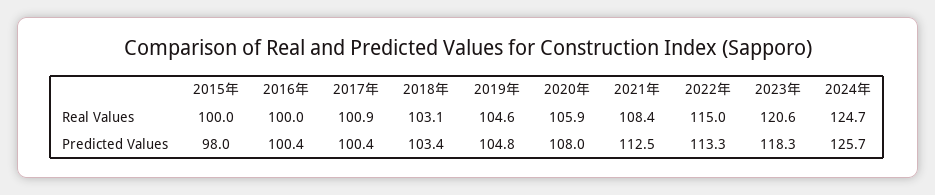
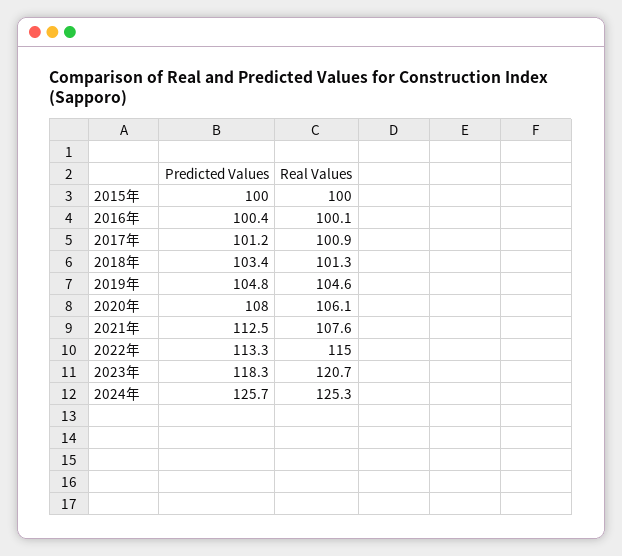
2016年, Real Values: 100 -> 100.1
2018年, Real Values: 103.1 -> 101.3
2020年, Real Values: 105.9 -> 106.1
2021年, Real Values: 108.4 -> 107.6
2023年, Real Values: 120.6 -> 120.7
2024年, Real Values: 124.7 -> 125.3
2015年, Predicted Values: 98 -> 100
2017年, Predicted Values: 100.4 -> 101.2

